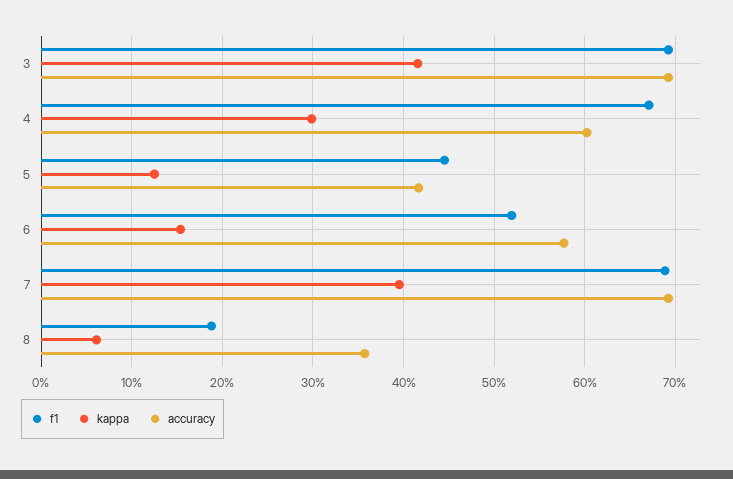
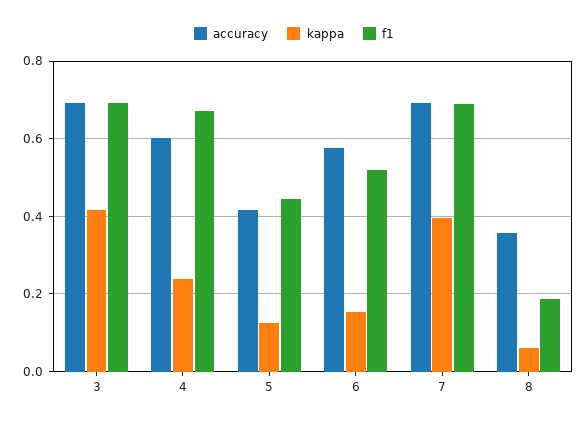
kappa, 4: 0.3 -> 0.24

